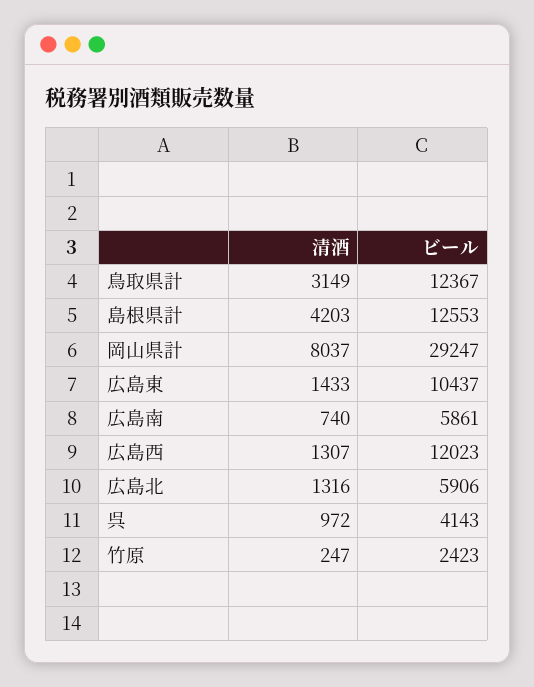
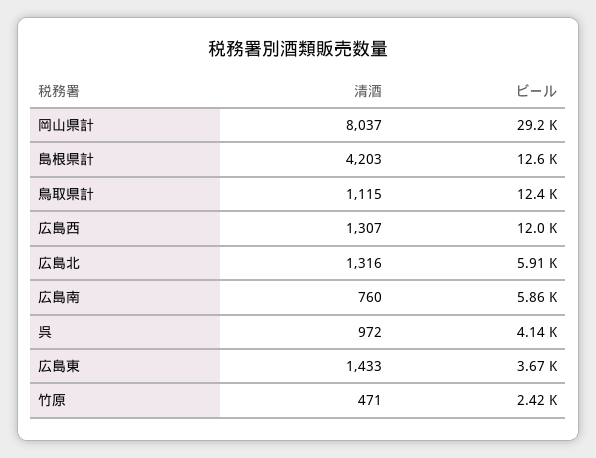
清酒, 鳥取県計: 3149 -> 1115
ビール, 広島東: 10437 -> 3670
清酒, 広島南: 740 -> 760
清酒, 竹原: 247 -> 471

